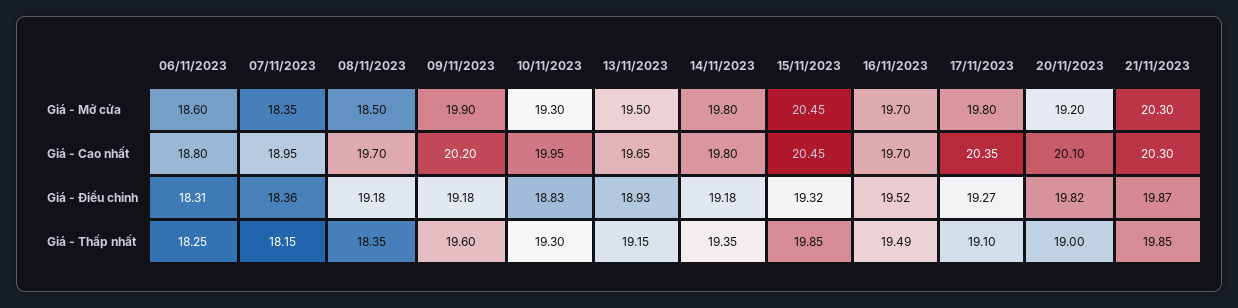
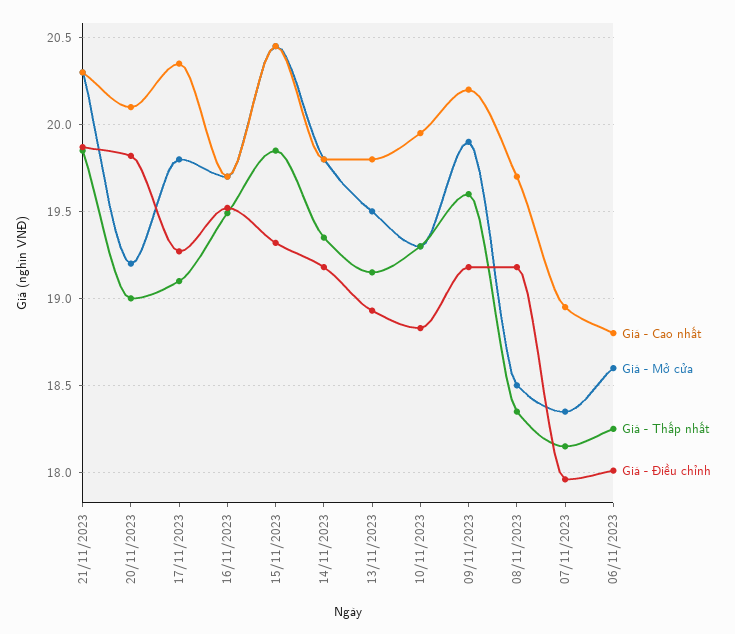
Giá - Cao nhất, 13/11/2023: 19.65 -> 19.8
Giá - Điều chỉnh, 06/11/2023: 18.31 -> 18
Giá - Điều chỉnh, 07/11/2023: 18.36 -> 17.95

